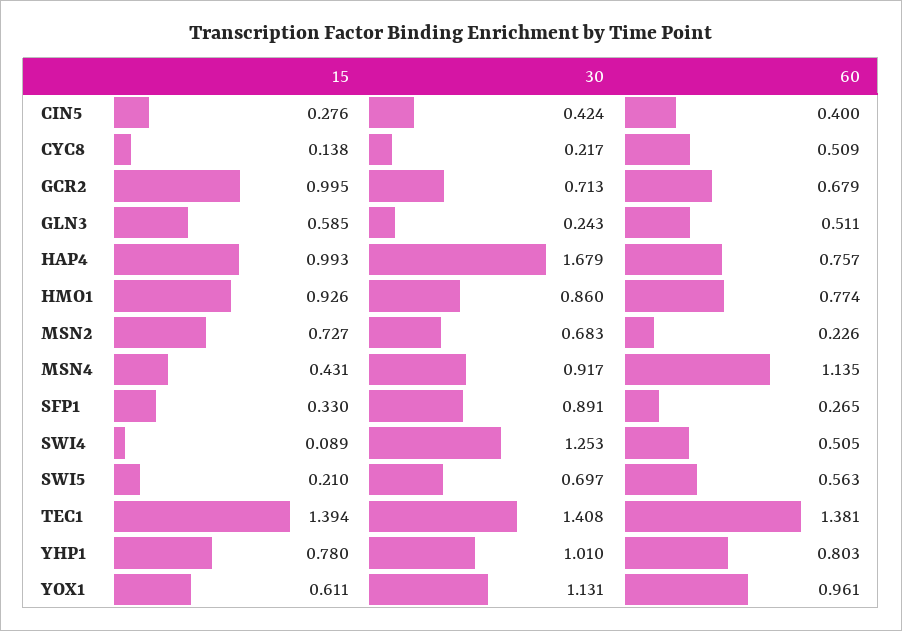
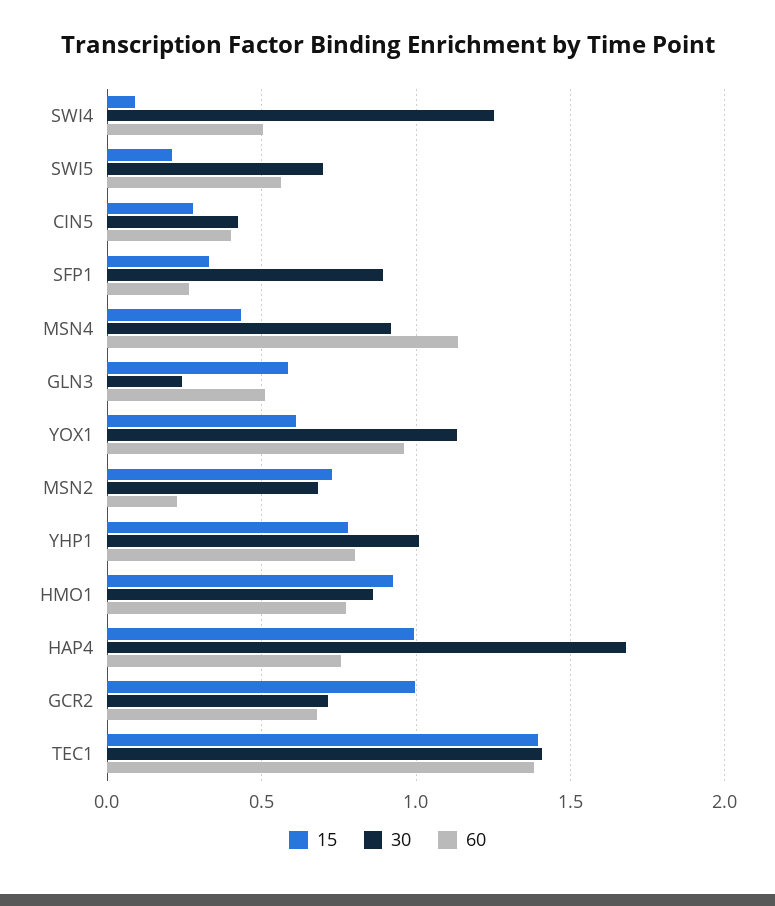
15, CYC8: 0.138 -> none
30, CYC8: 0.217 -> none
60, CYC8: 0.509 -> none

